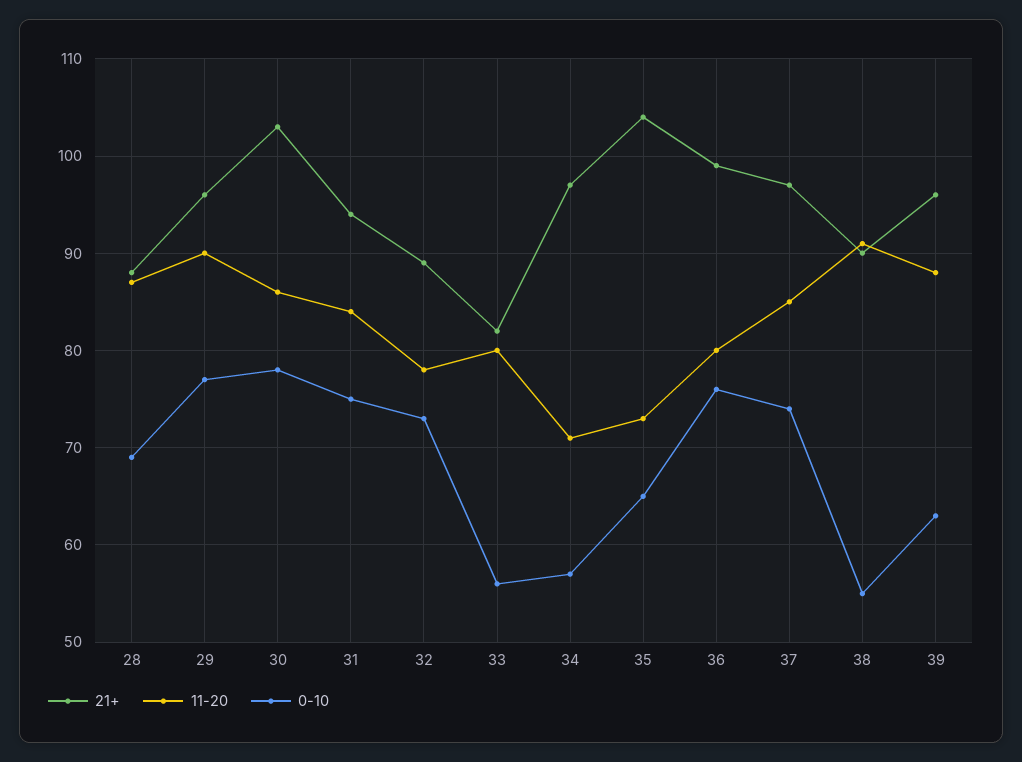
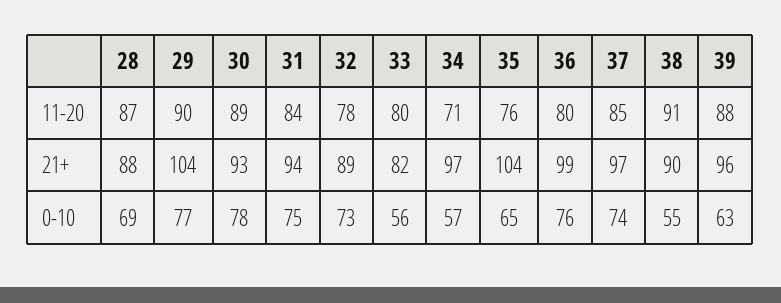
21+, 29: 96 -> 104
21+, 30: 103 -> 93
11-20, 30: 86 -> 89
11-20, 35: 73 -> 76

